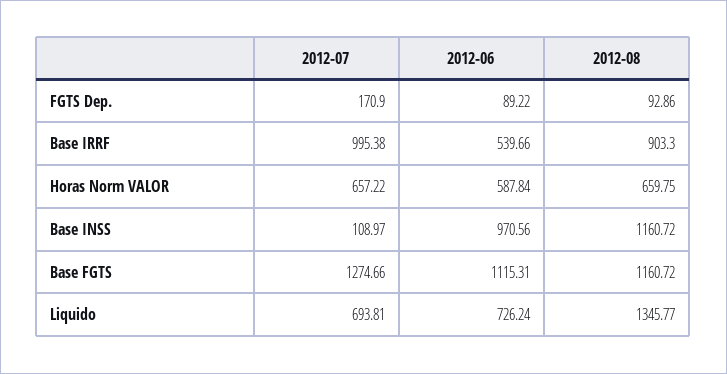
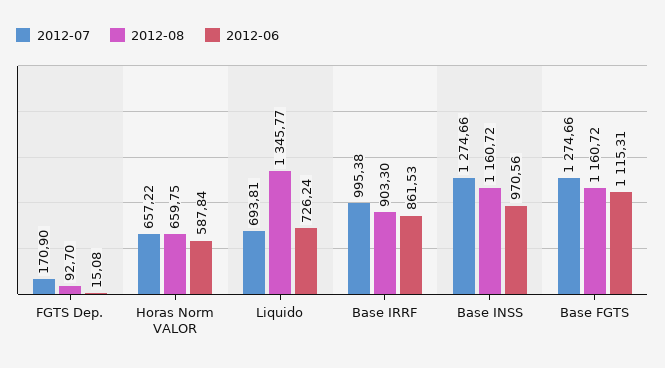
2012-06, FGTS Dep.: 89.22 -> 15.08
2012-08, FGTS Dep.: 92.86 -> 92.7
2012-06, Base IRRF: 539.66 -> 861.53
2012-07, Base INSS: 108.97 -> 1274.66

